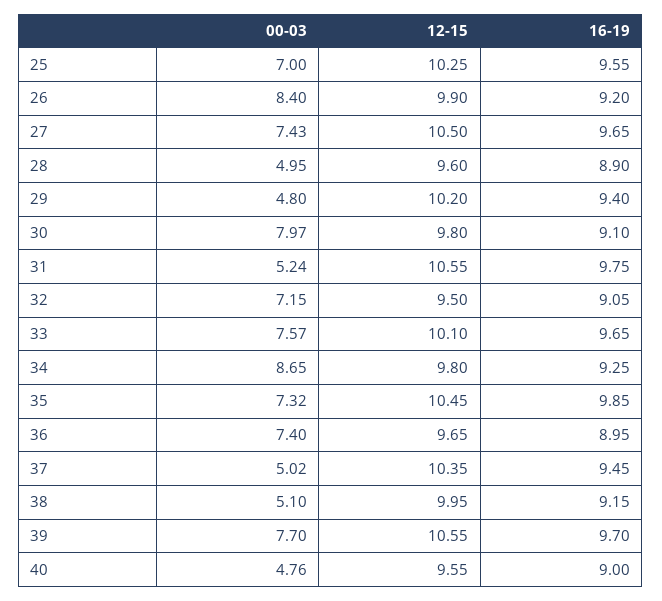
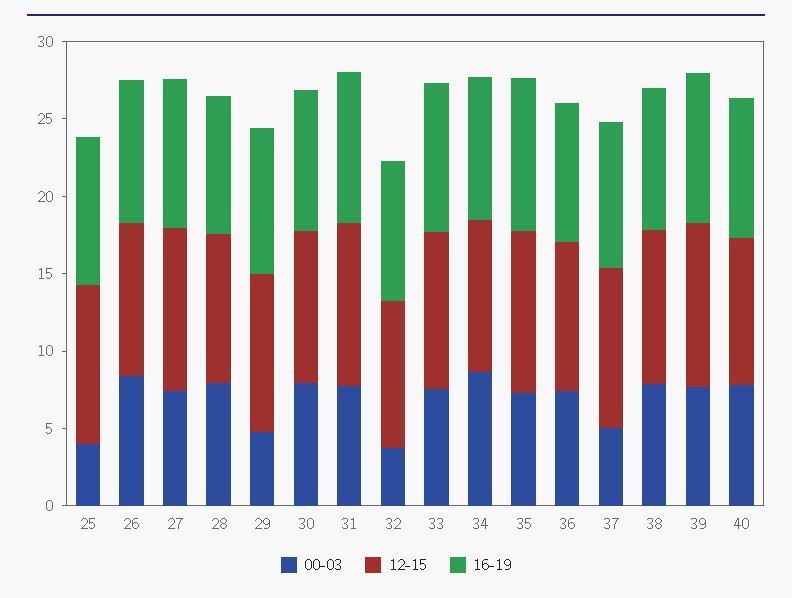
00-03, 25: 7 -> 4
00-03, 28: 4.95 -> 8
00-03, 31: 5.24 -> 8
00-03, 32: 7.15 -> 4
00-03, 38: 5.1 -> 8
00-03, 40: 4.76 -> 8

